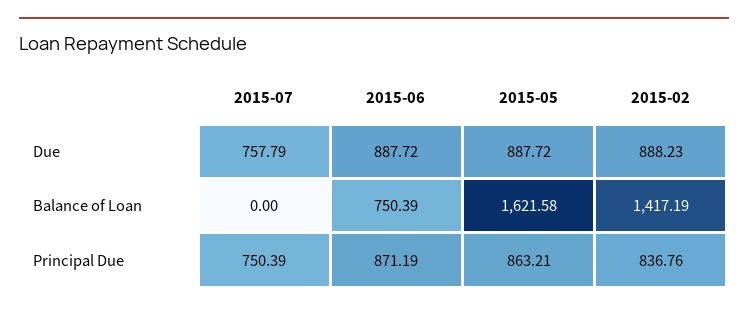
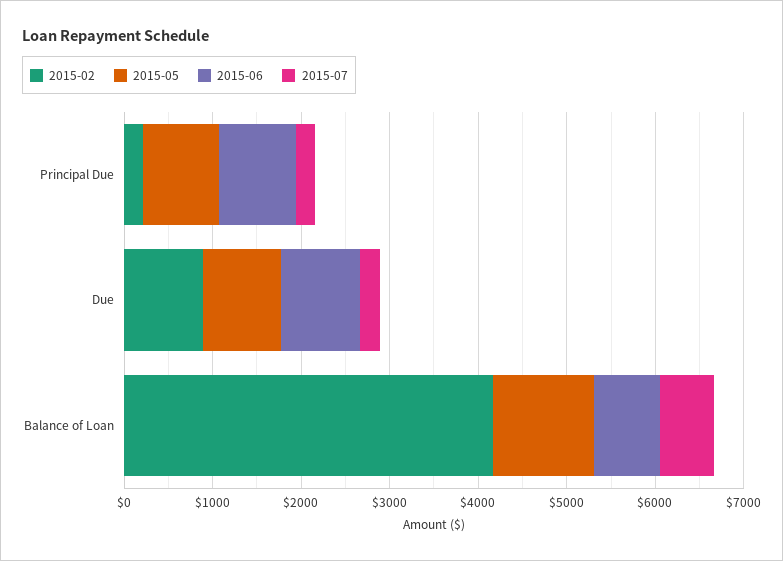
2015-07, Due: 757.79 -> 200
2015-07, Balance of Loan: 0 -> 600
2015-05, Balance of Loan: 1621.58 -> 1200
2015-02, Balance of Loan: 1417.19 -> 4200
2015-07, Principal Due: 750.39 -> 200
2015-02, Principal Due: 836.76 -> 200

